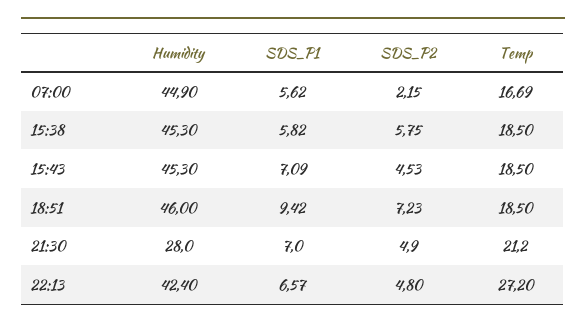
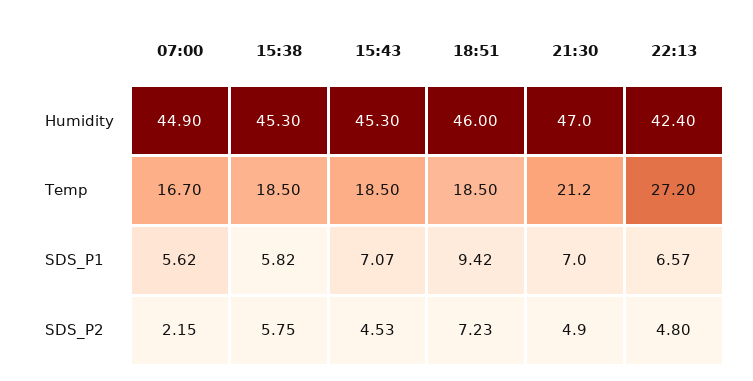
Temp, 07:00: 16.69 -> 16.7
SDS_P1, 15:43: 7.09 -> 7.07
Humidity, 21:30: 28 -> 47

